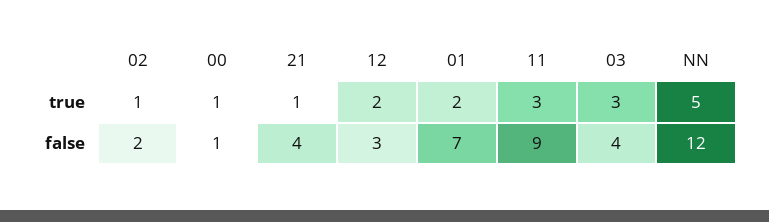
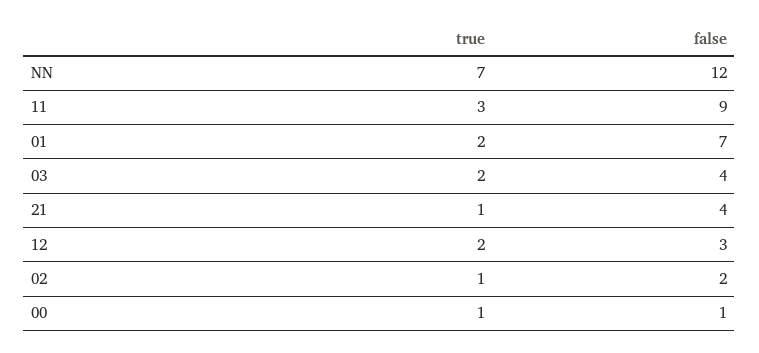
03, true: 3 -> 2
NN, true: 5 -> 7

